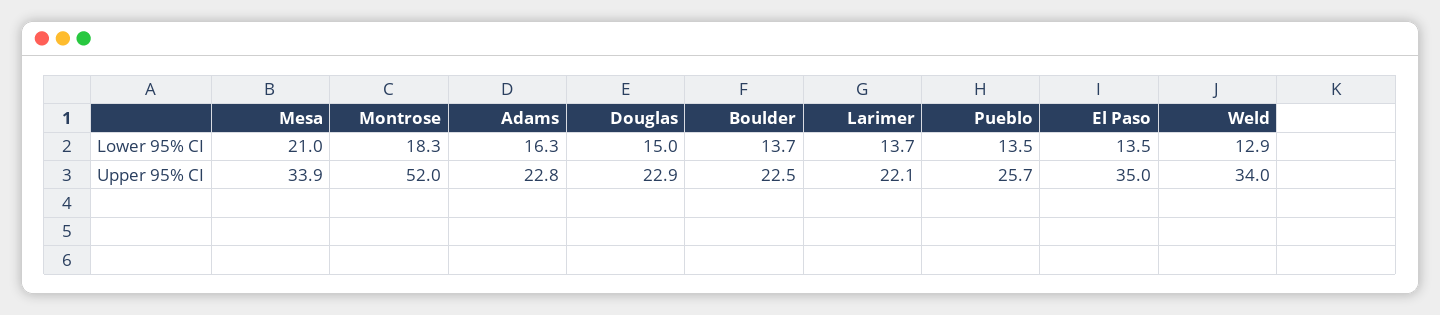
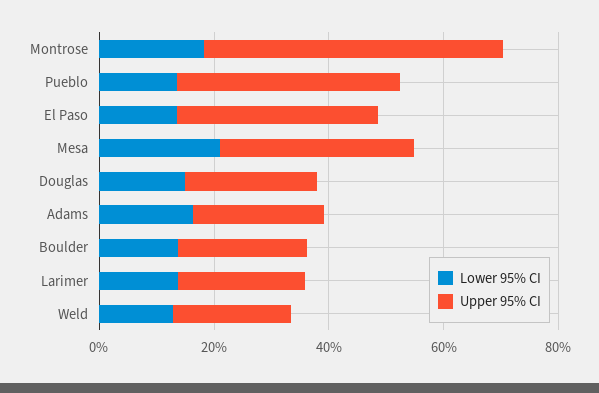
Upper 95% CI, Pueblo: 25.7 -> 40
Upper 95% CI, Weld: 34 -> 20

